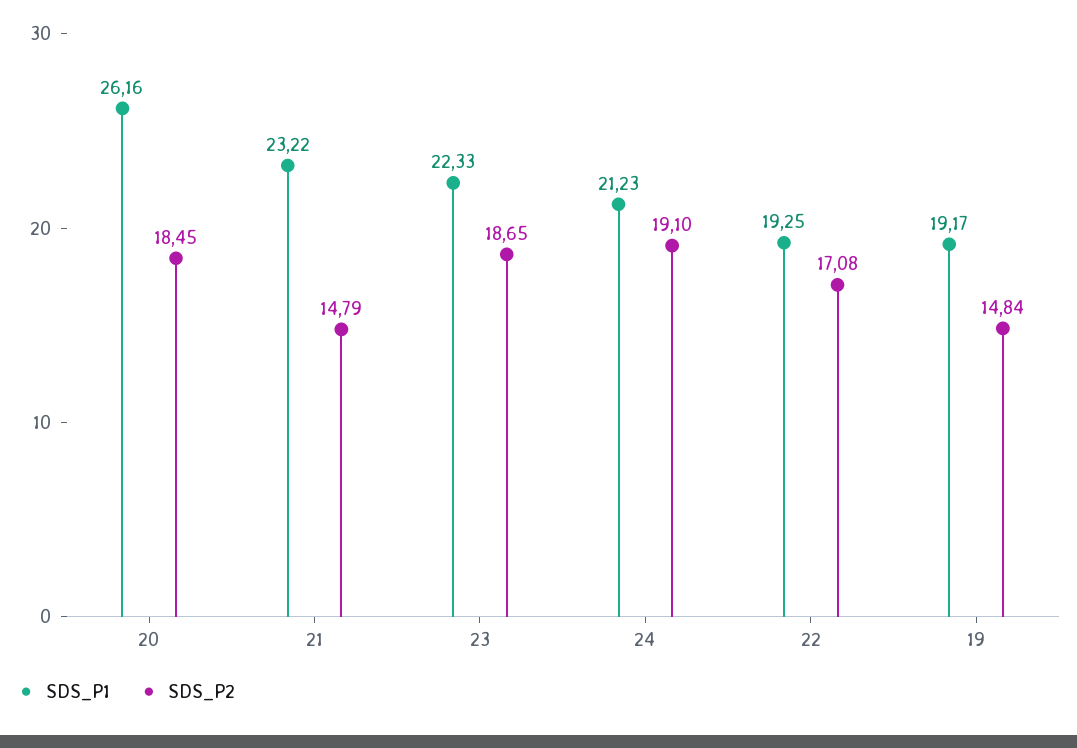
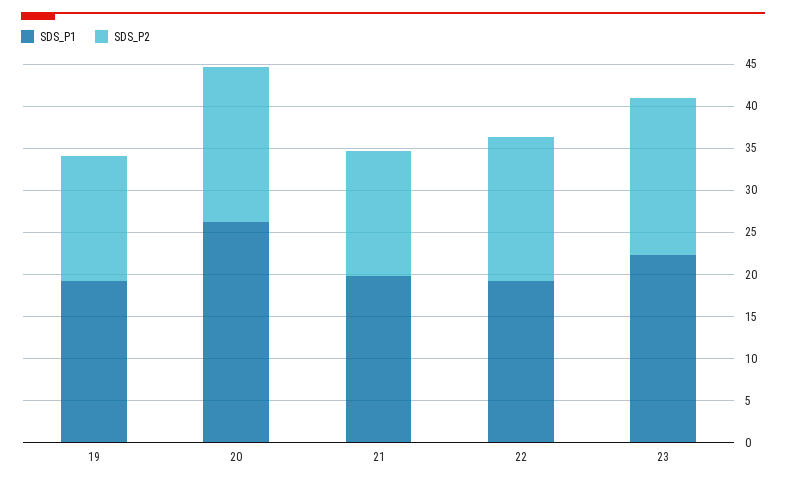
SDS_P1, 21: 23.22 -> 20
SDS_P1, 24: 21.23 -> none
SDS_P2, 24: 19.1 -> none

